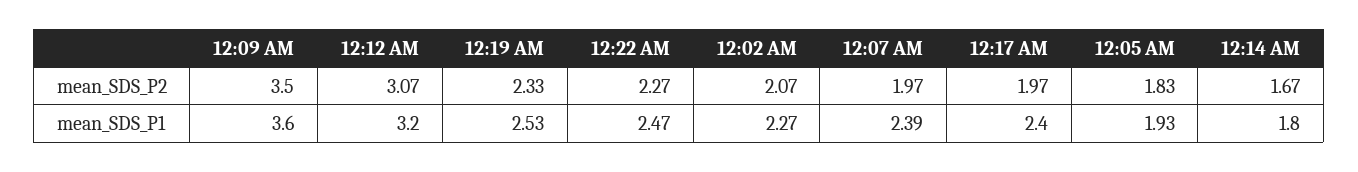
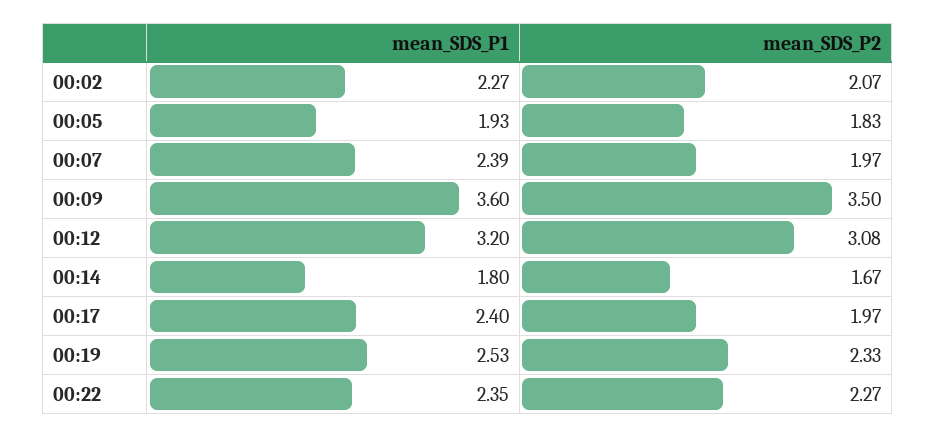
12:12 AM, mean_SDS_P2: 3.07 -> 3.08
12:22 AM, mean_SDS_P1: 2.47 -> 2.35

